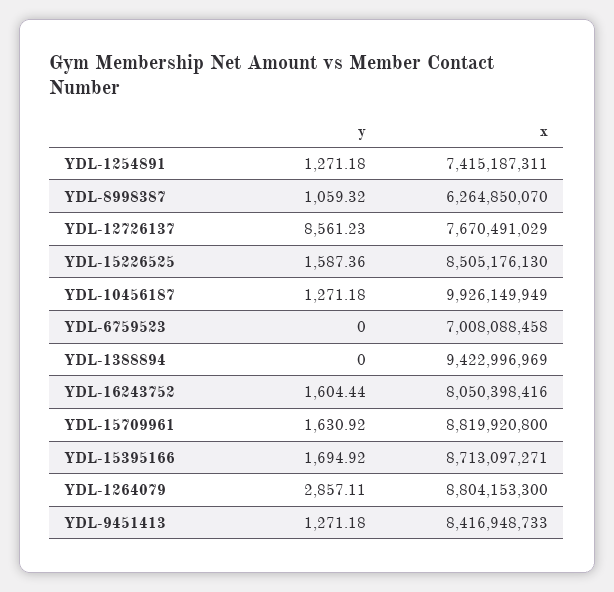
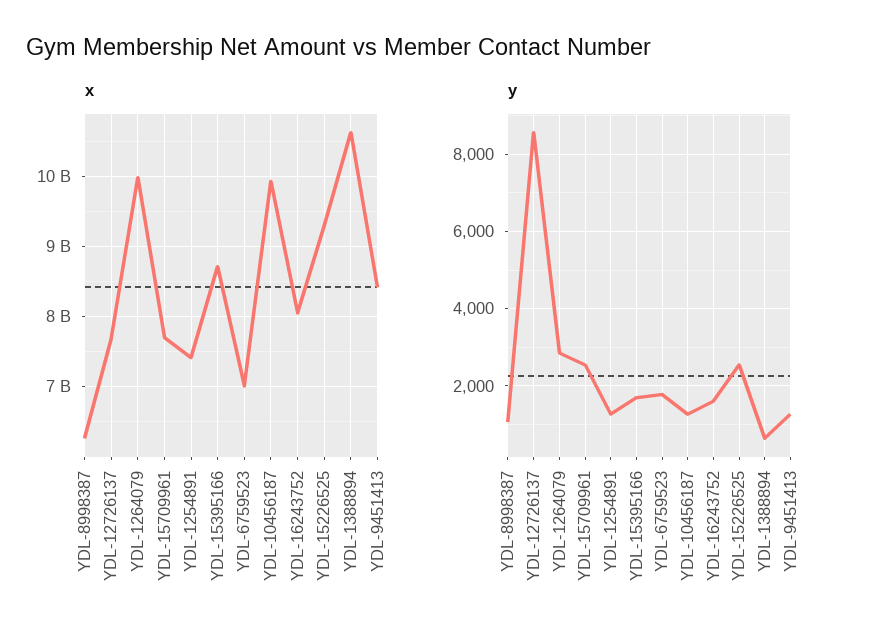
y, YDL-15226525: 1587.36 -> 2600
x, YDL-15226525: 8505176130 -> 9300000000
y, YDL-6759523: 0 -> 1800
y, YDL-1388894: 0 -> 600
x, YDL-1388894: 9422996969 -> 10600000000
y, YDL-15709961: 1630.92 -> 2600
x, YDL-15709961: 8819920800 -> 7700000000
x, YDL-1264079: 8804153300 -> 10000000000

